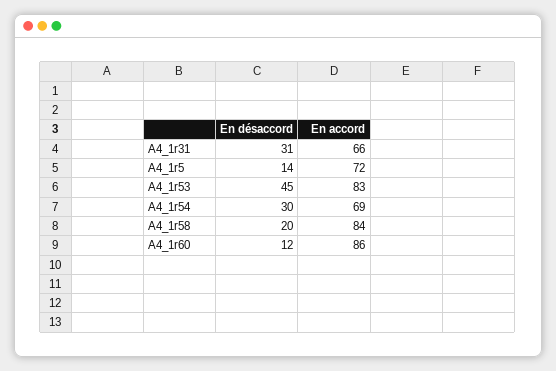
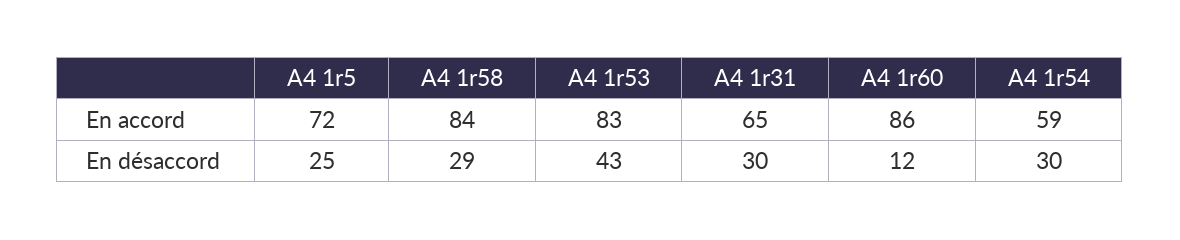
En désaccord, A4_1r31: 31 -> 30
En accord, A4_1r31: 66 -> 65
En désaccord, A4_1r5: 14 -> 25
En désaccord, A4_1r53: 45 -> 43
En accord, A4_1r54: 69 -> 59
En désaccord, A4_1r58: 20 -> 29

